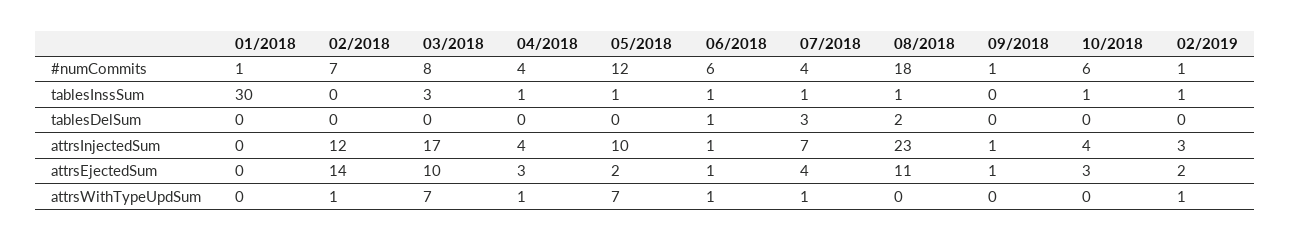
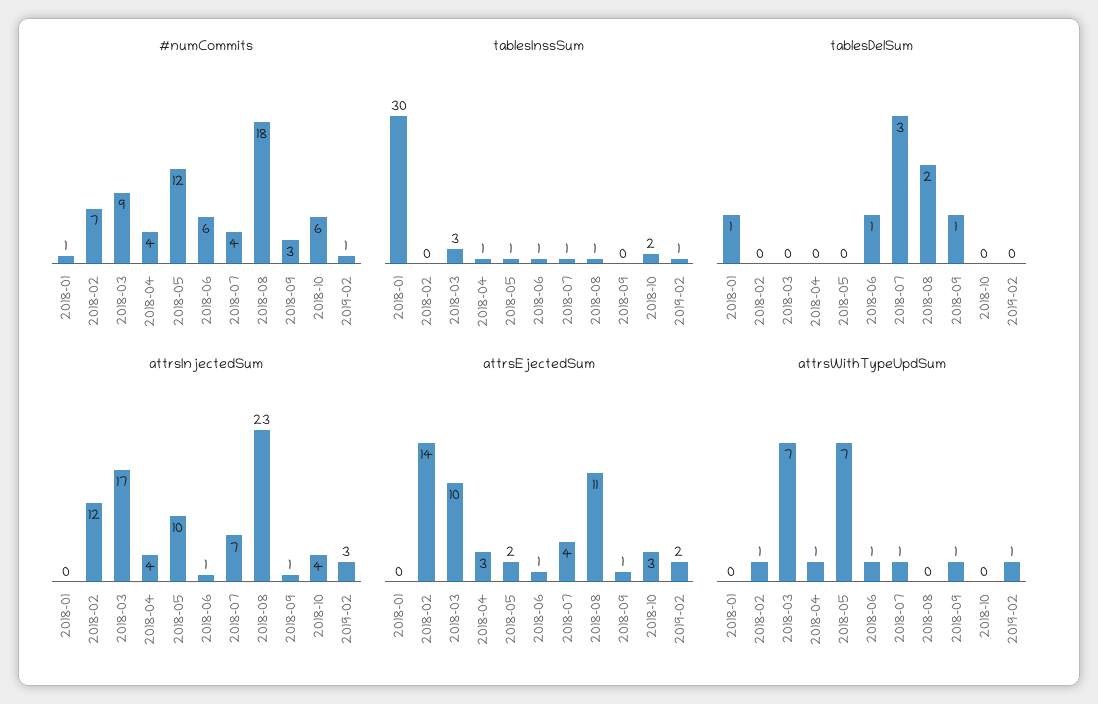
#numCommits, 03/2018: 8 -> 9
#numCommits, 09/2018: 1 -> 3
tablesInssSum, 10/2018: 1 -> 2
tablesDelSum, 01/2018: 0 -> 1
tablesDelSum, 09/2018: 0 -> 1
attrsWithTypeUpdSum, 09/2018: 0 -> 1

